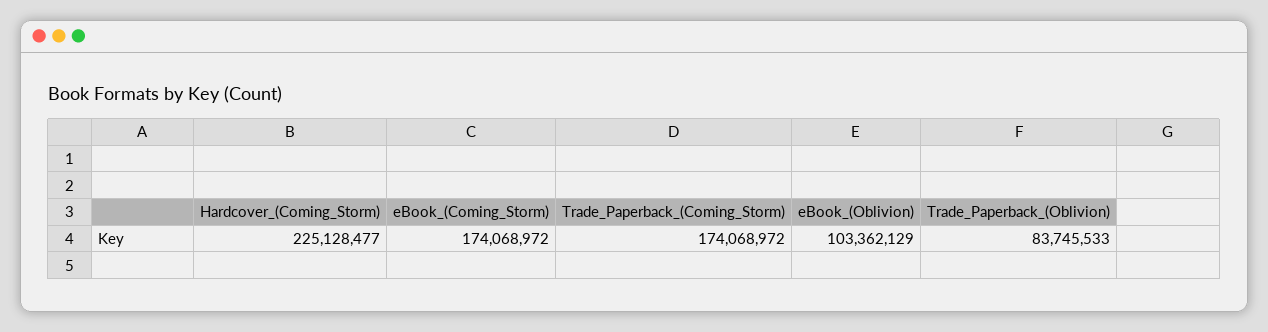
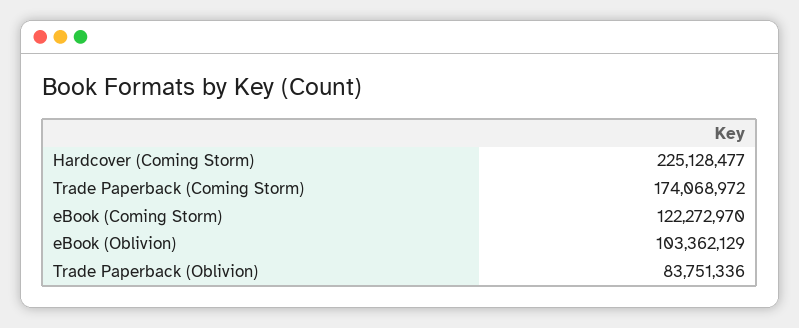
eBook_(Coming_Storm): 174068972 -> 122272970
Trade_Paperback_(Oblivion): 83745533 -> 83751336

